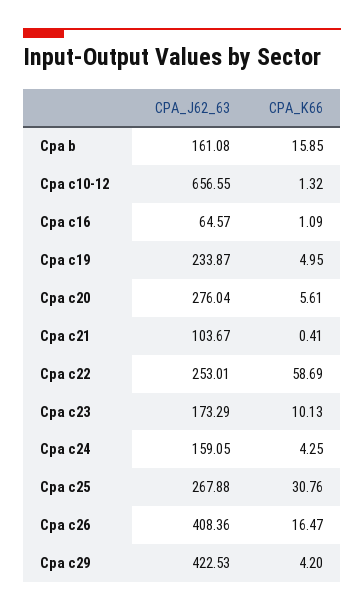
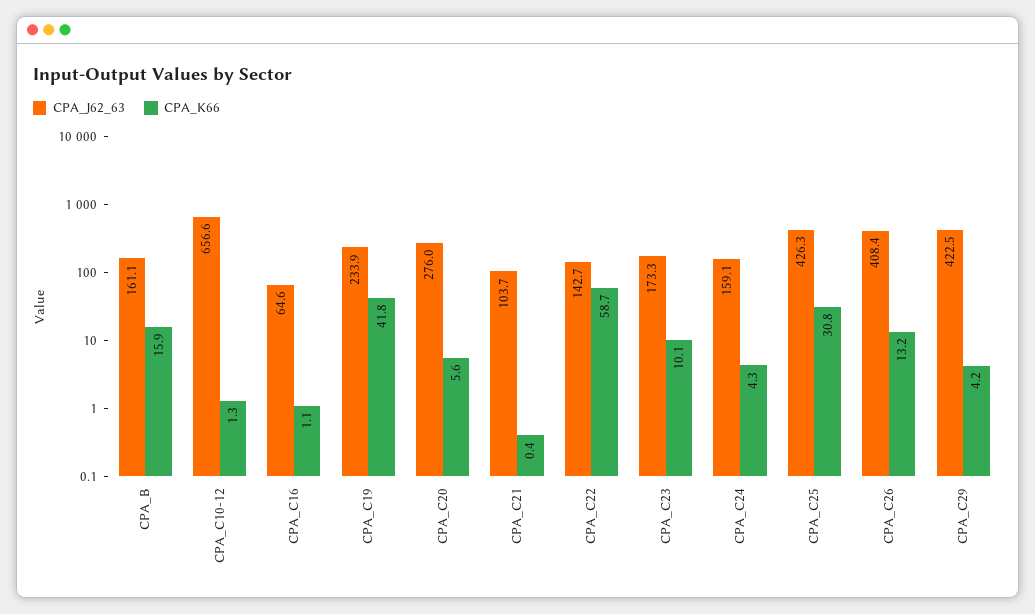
CPA_K66, Cpa c19: 4.95 -> 41.8
CPA_J62_63, Cpa c22: 253.01 -> 142.7
CPA_J62_63, Cpa c25: 267.88 -> 426.3
CPA_K66, Cpa c26: 16.47 -> 13.2

